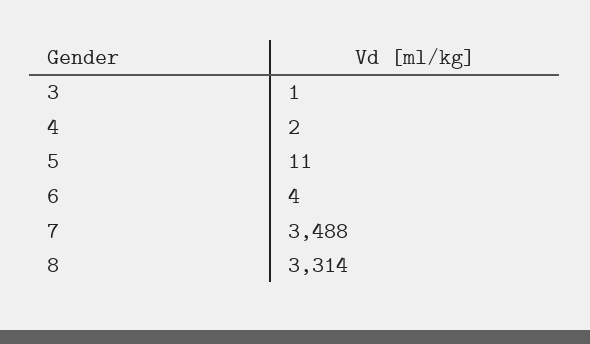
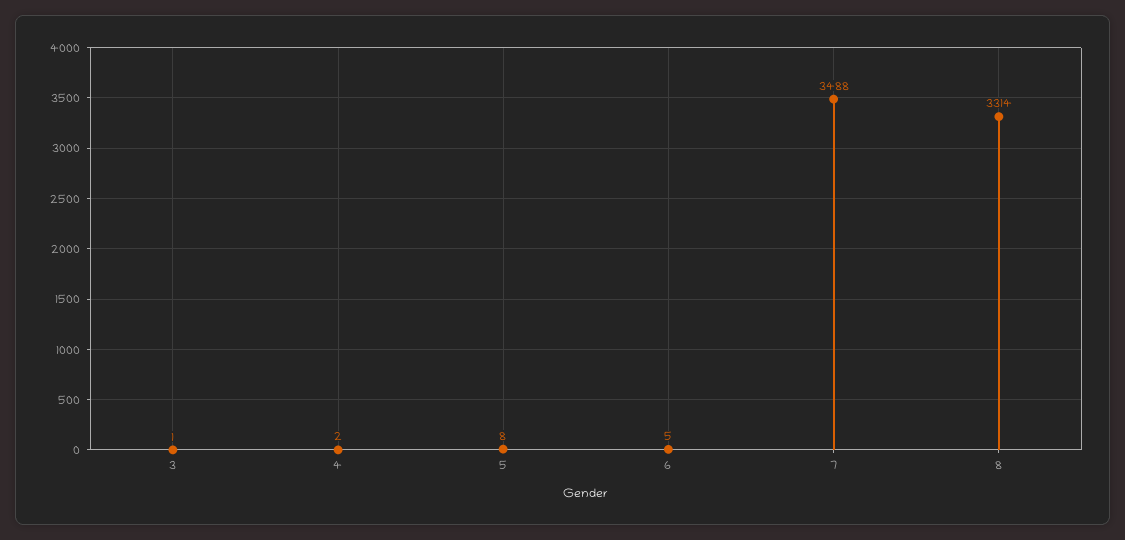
5: 11 -> 8
6: 4 -> 5

